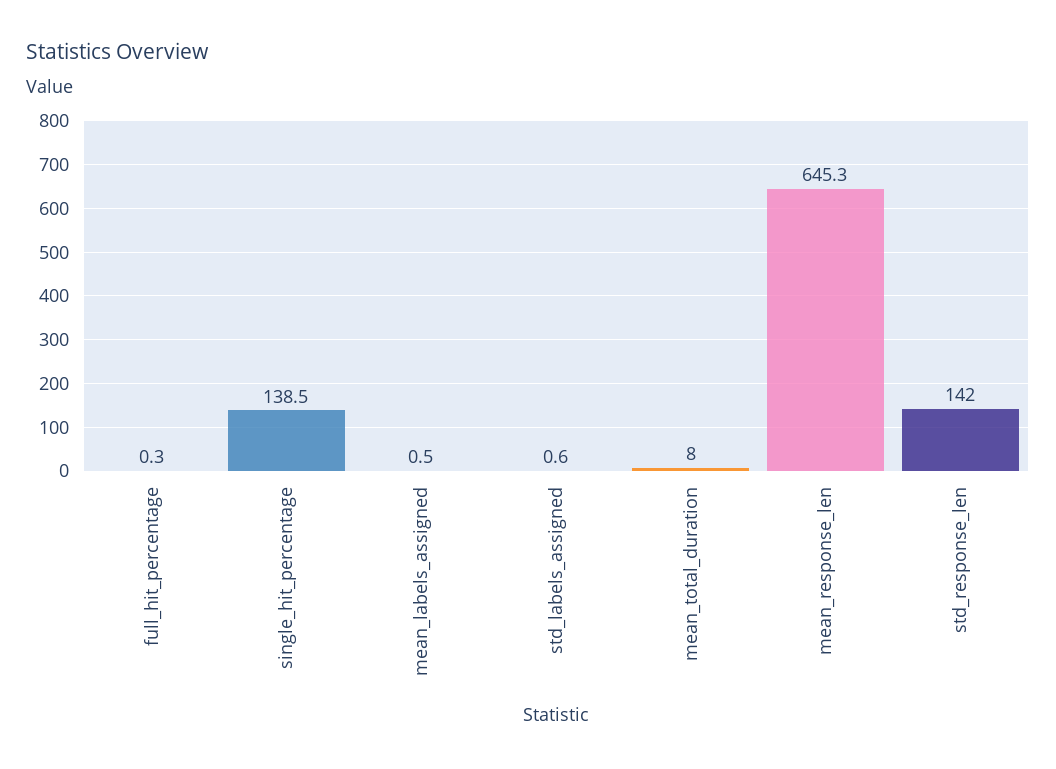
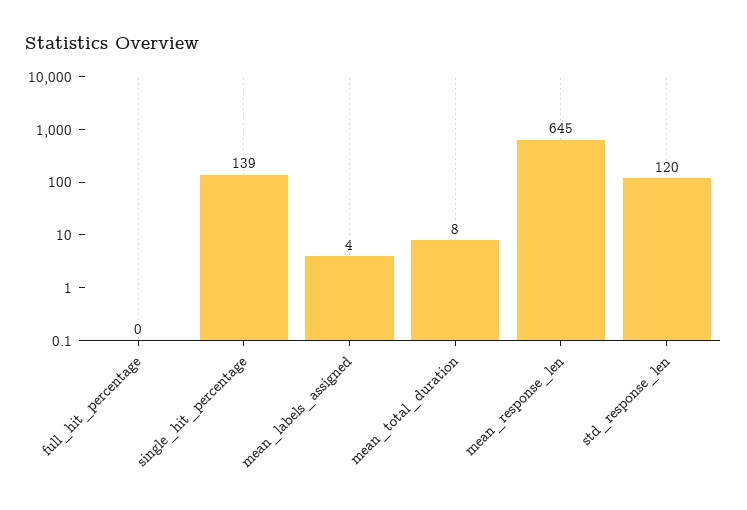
mean_labels_assigned: 0.5 -> 4
std_labels_assigned: 0.6 -> none
std_response_len: 142 -> 120

